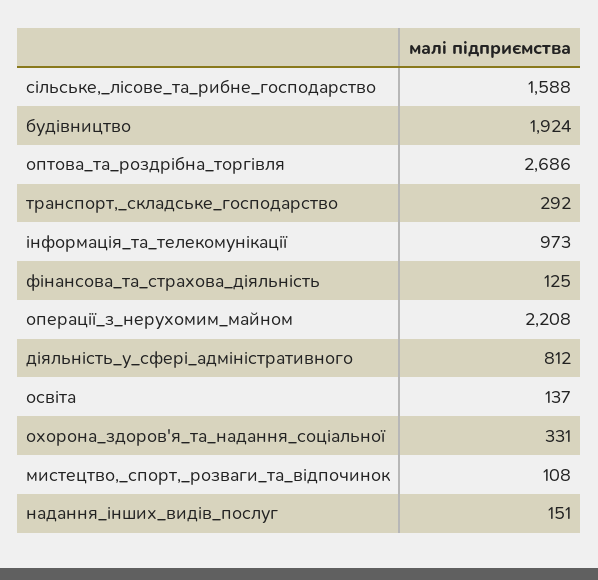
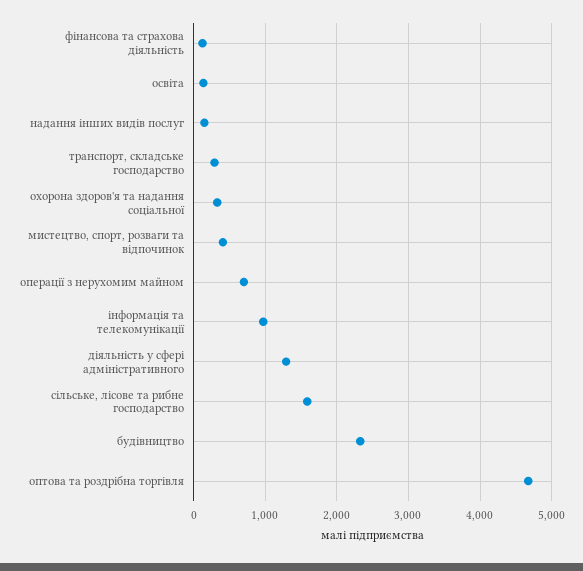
будівництво: 1924 -> 2300
оптова_та_роздрібна_торгівля: 2686 -> 4700
операції_з_нерухомим_майном: 2208 -> 700
діяльність_у_сфері_адміністративного: 812 -> 1300
мистецтво,_спорт,_розваги_та_відпочинок: 108 -> 400

